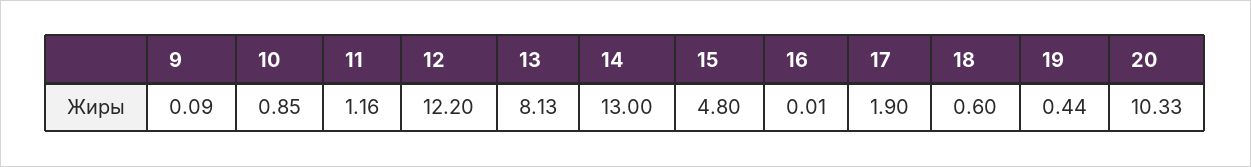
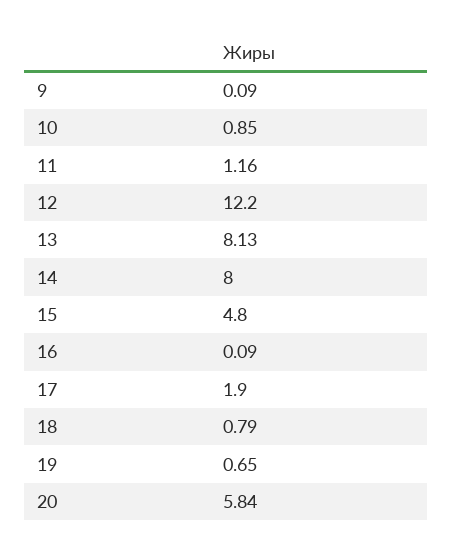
14: 13 -> 8
16: 0.01 -> 0.09
18: 0.6 -> 0.79
19: 0.44 -> 0.65
20: 10.33 -> 5.84

